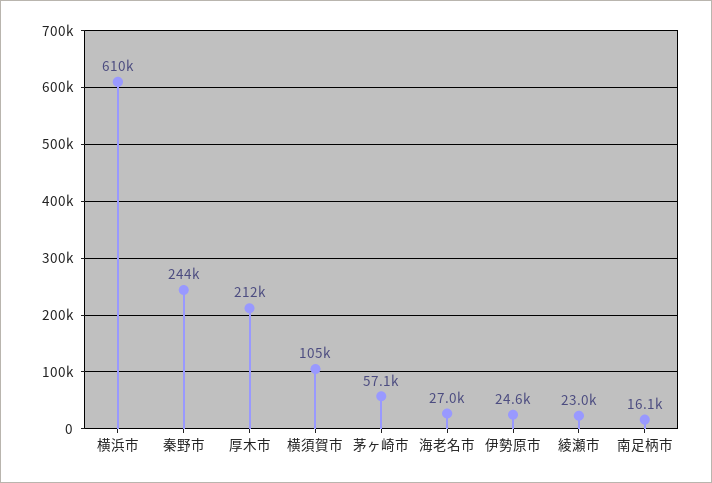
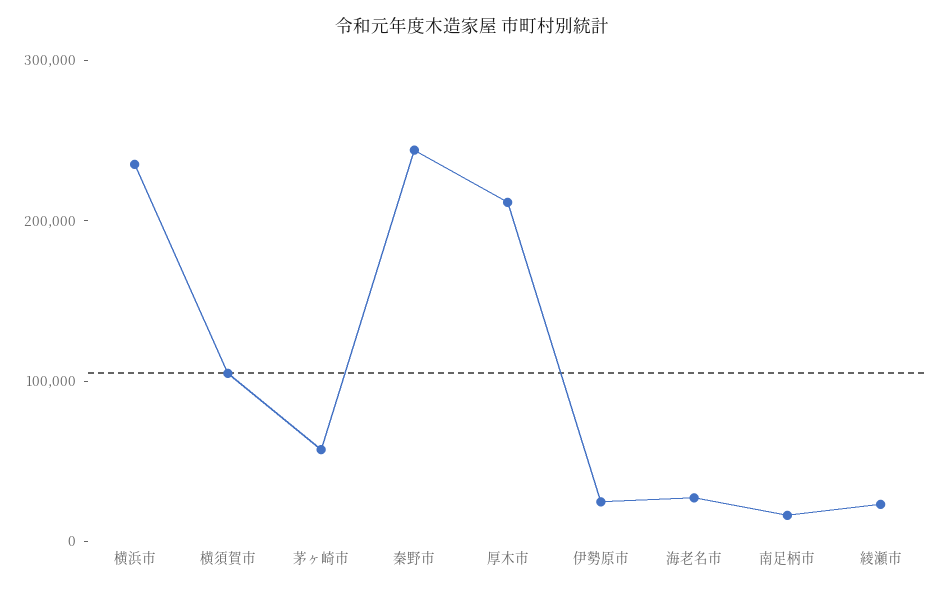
横浜市: 610000 -> 240000

